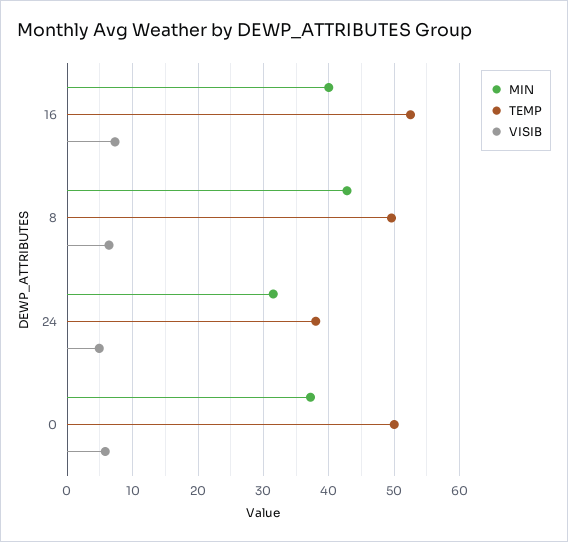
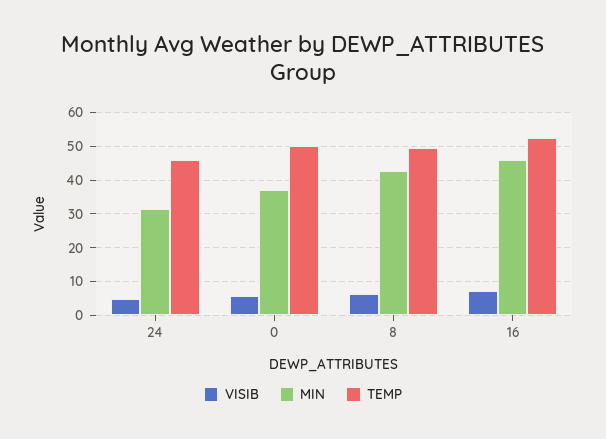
MIN, 16: 40 -> 46
TEMP, 24: 38 -> 46

